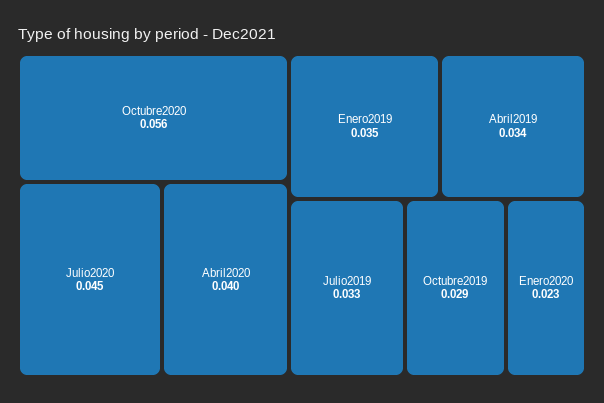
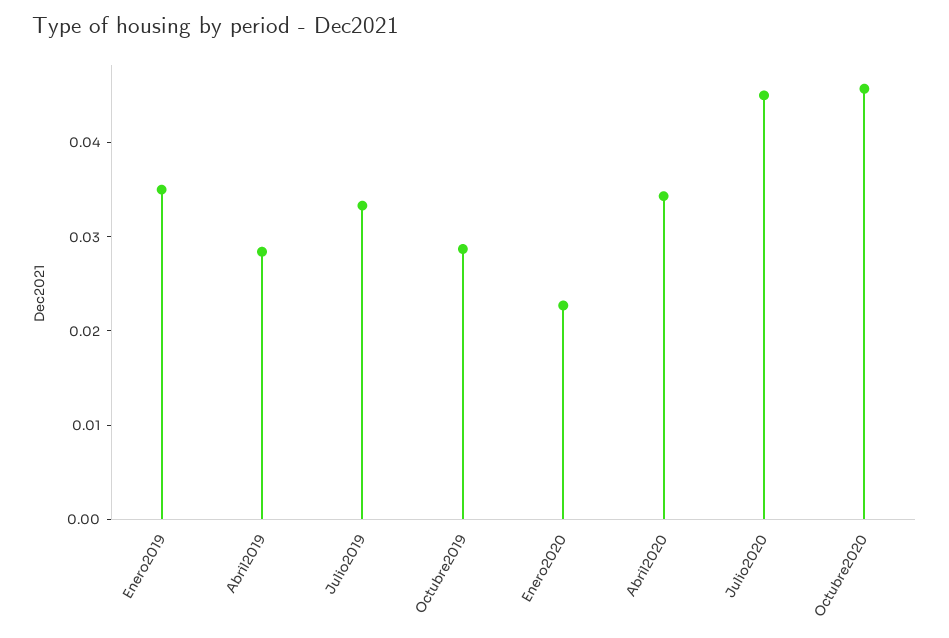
Octubre2020: 0.056 -> 0.046
Abril2020: 0.04 -> 0.034
Abril2019: 0.034 -> 0.028

